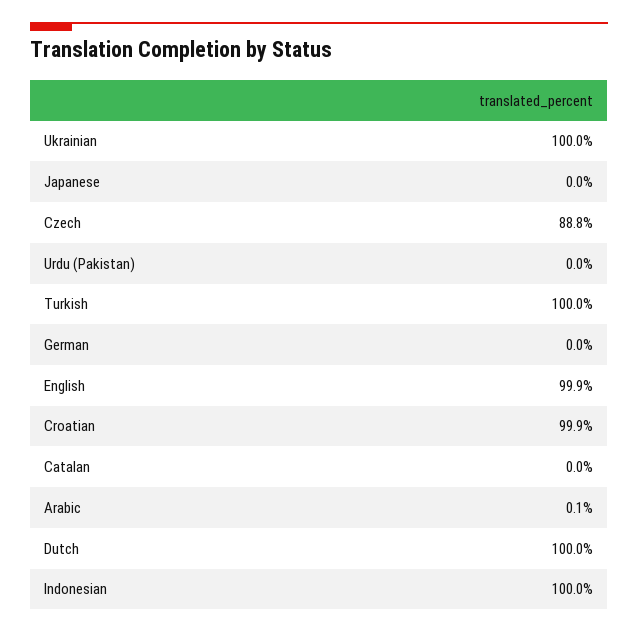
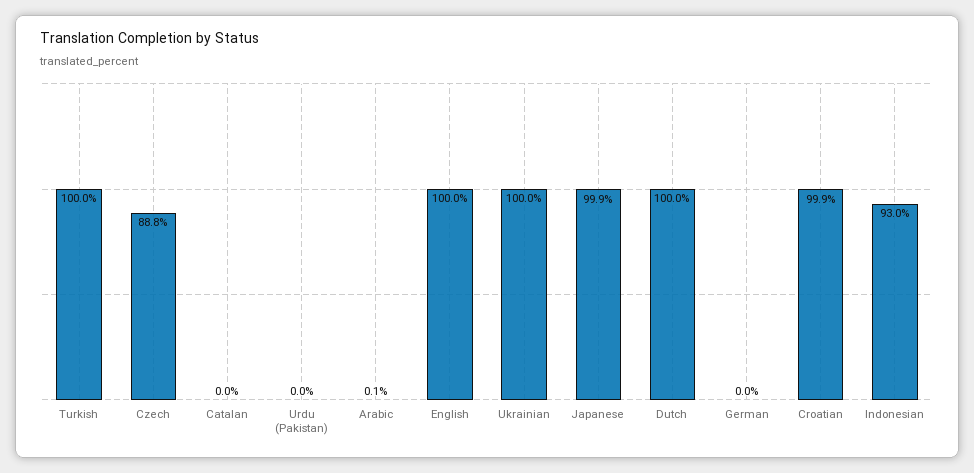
Japanese: 0 -> 99.9
English: 99.9 -> 100
Indonesian: 100 -> 93

